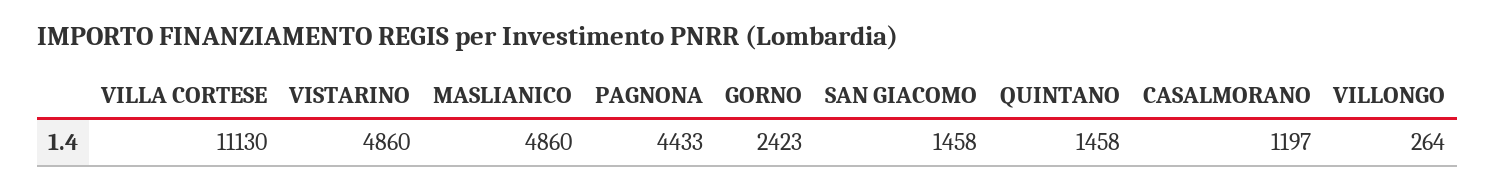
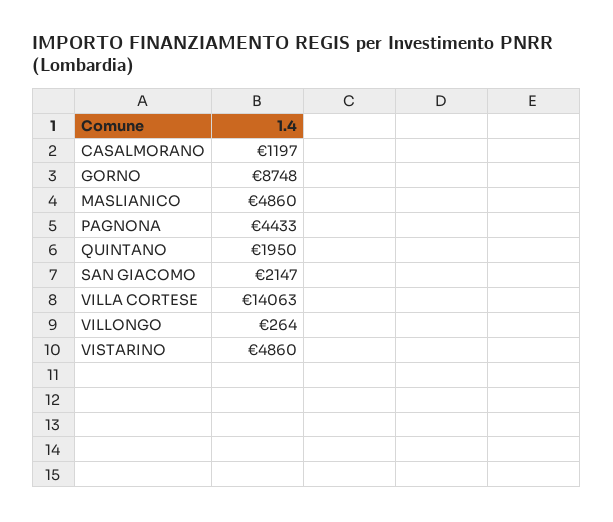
VILLA CORTESE: 11130 -> 14063
GORNO: 2423 -> 8748
SAN GIACOMO: 1458 -> 2147
QUINTANO: 1458 -> 1950

